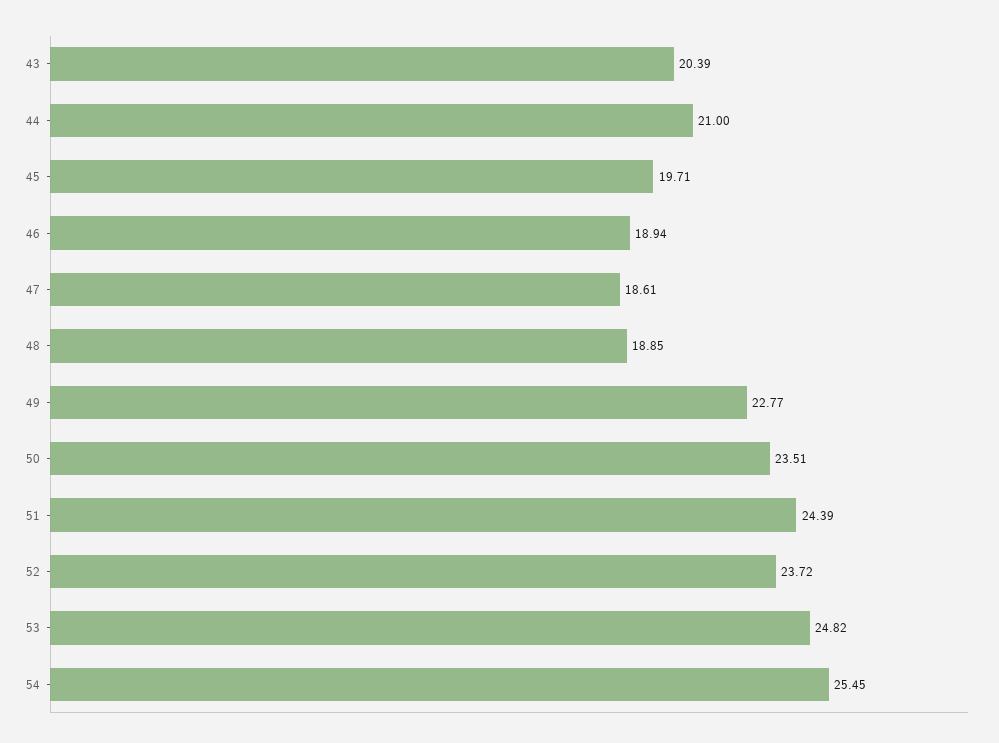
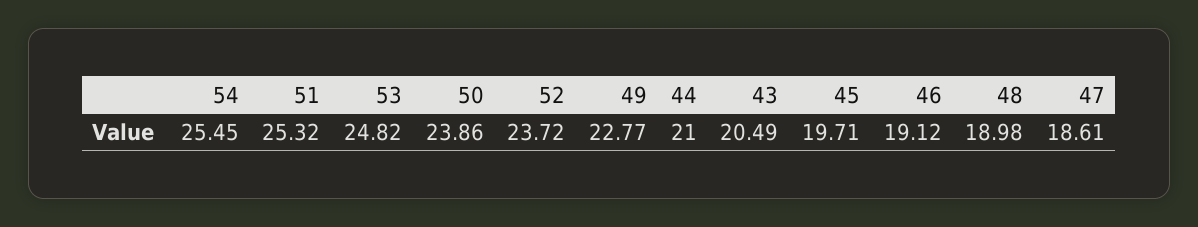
43: 20.39 -> 20.49
46: 18.94 -> 19.12
48: 18.85 -> 18.98
50: 23.51 -> 23.86
51: 24.39 -> 25.32

